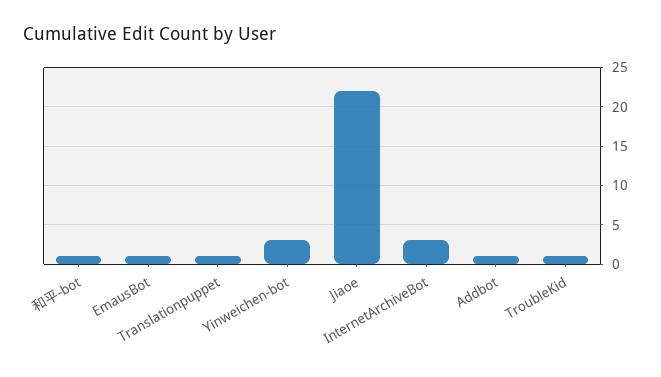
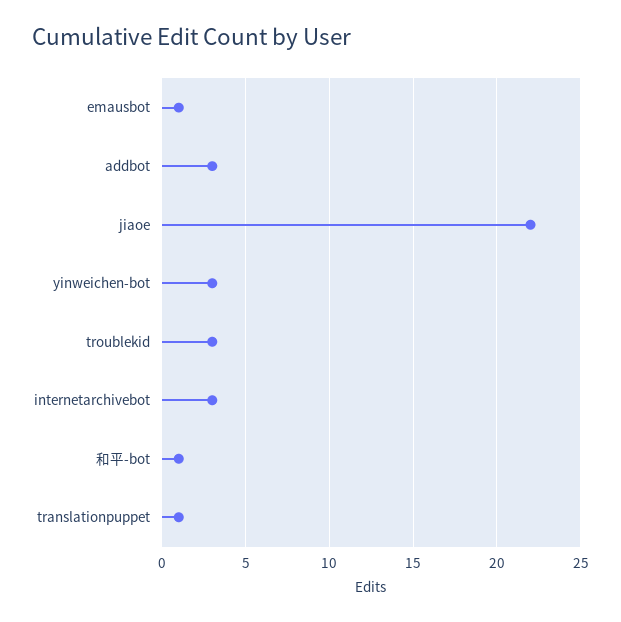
Addbot: 1 -> 3
TroubleKid: 1 -> 3

